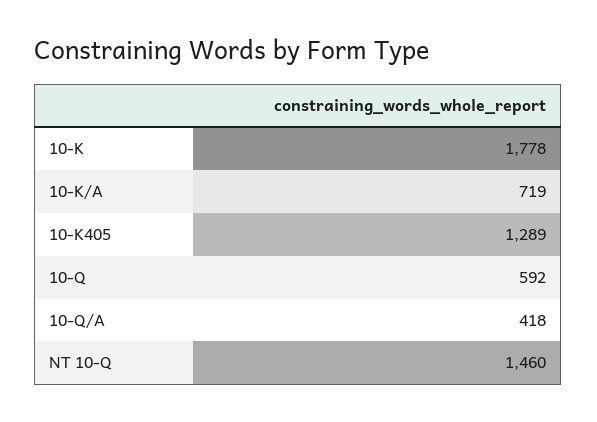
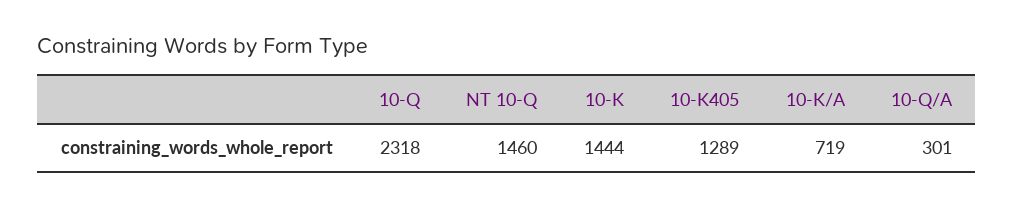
10-K: 1778 -> 1444
10-Q: 592 -> 2318
10-Q/A: 418 -> 301

